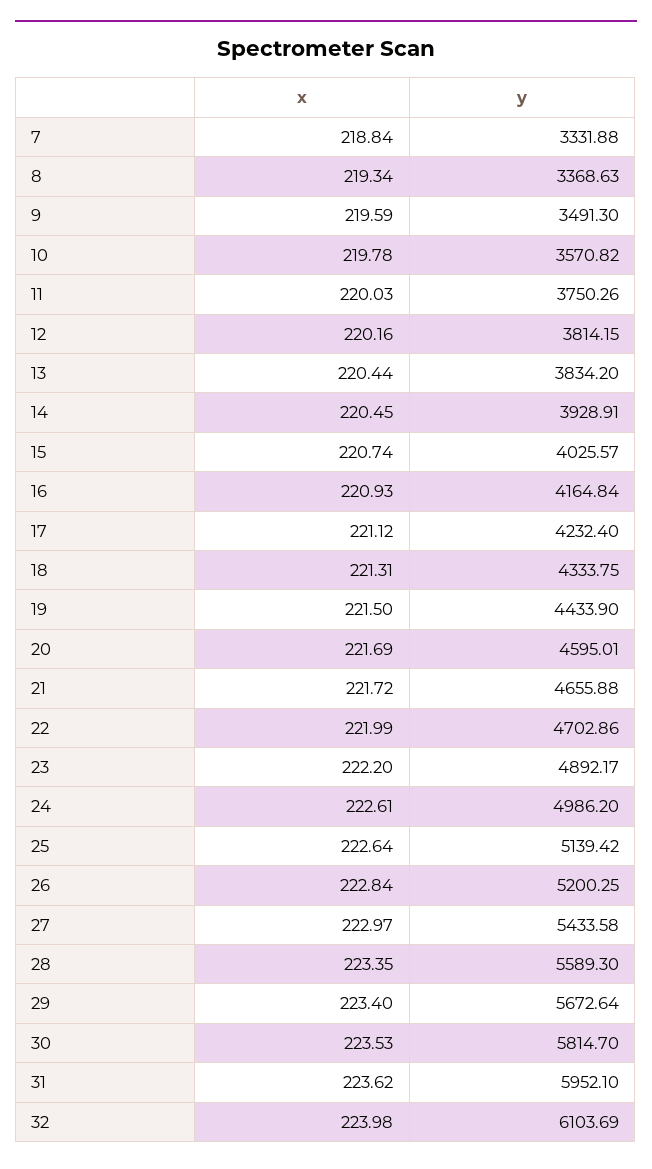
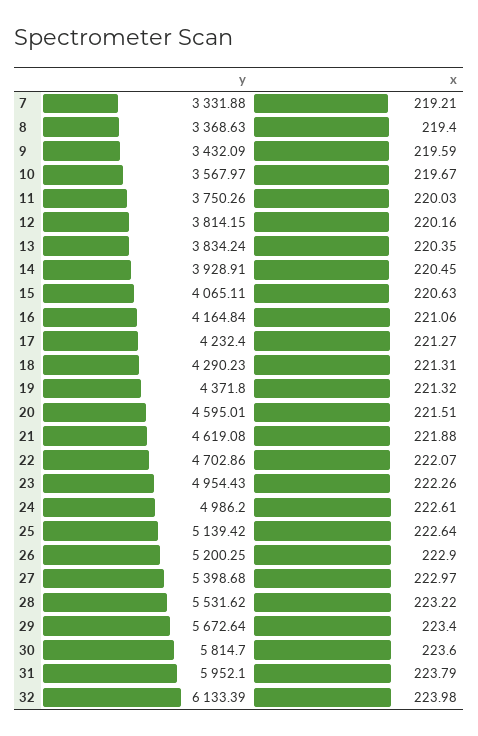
x, 7: 218.84 -> 219.21
x, 8: 219.34 -> 219.4
y, 9: 3491.3 -> 3432.09
x, 10: 219.78 -> 219.67
y, 10: 3570.82 -> 3567.97
x, 13: 220.44 -> 220.35
y, 13: 3834.2 -> 3834.24
x, 15: 220.74 -> 220.63
y, 15: 4025.57 -> 4065.11
x, 16: 220.93 -> 221.06
x, 17: 221.12 -> 221.27
y, 18: 4333.75 -> 4290.23
x, 19: 221.5 -> 221.32
y, 19: 4433.9 -> 4371.8
x, 20: 221.69 -> 221.51
x, 21: 221.72 -> 221.88
y, 21: 4655.88 -> 4619.08
x, 22: 221.99 -> 222.07
x, 23: 222.2 -> 222.26
y, 23: 4892.17 -> 4954.43
x, 26: 222.84 -> 222.9
y, 27: 5433.58 -> 5398.68
x, 28: 223.35 -> 223.22
y, 28: 5589.3 -> 5531.62
x, 30: 223.53 -> 223.6
x, 31: 223.62 -> 223.79
y, 32: 6103.69 -> 6133.39

